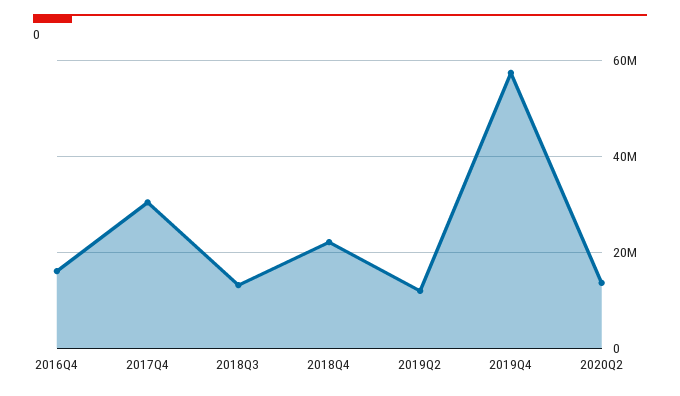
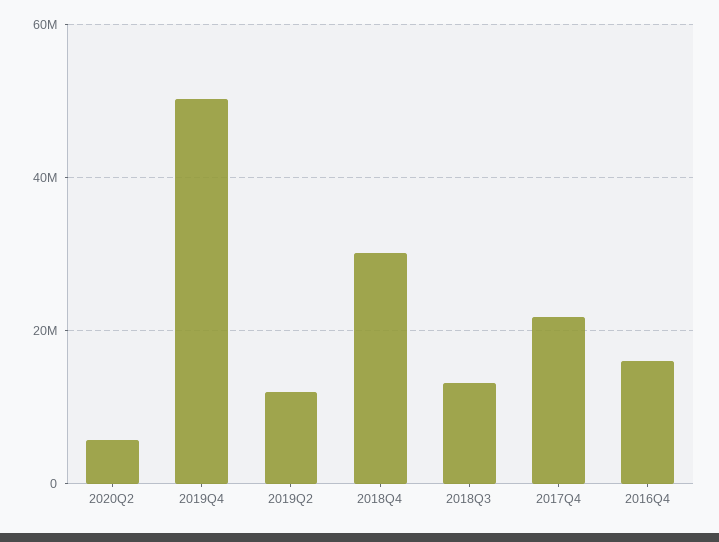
2017Q4: 30000000 -> 22000000
2018Q4: 22000000 -> 30000000
2019Q4: 58000000 -> 50000000
2020Q2: 14000000 -> 6000000

